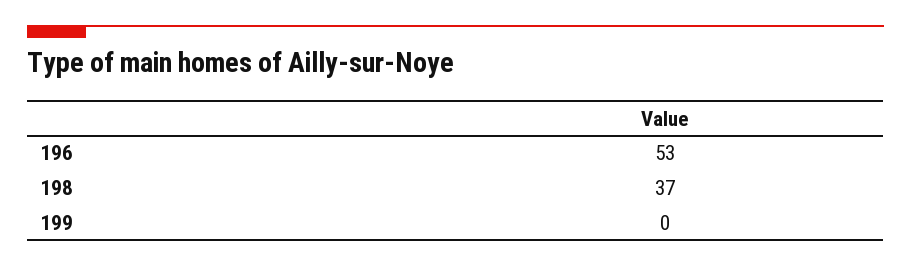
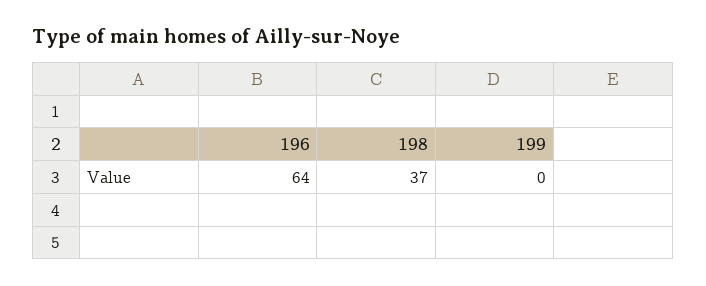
196: 53 -> 64

